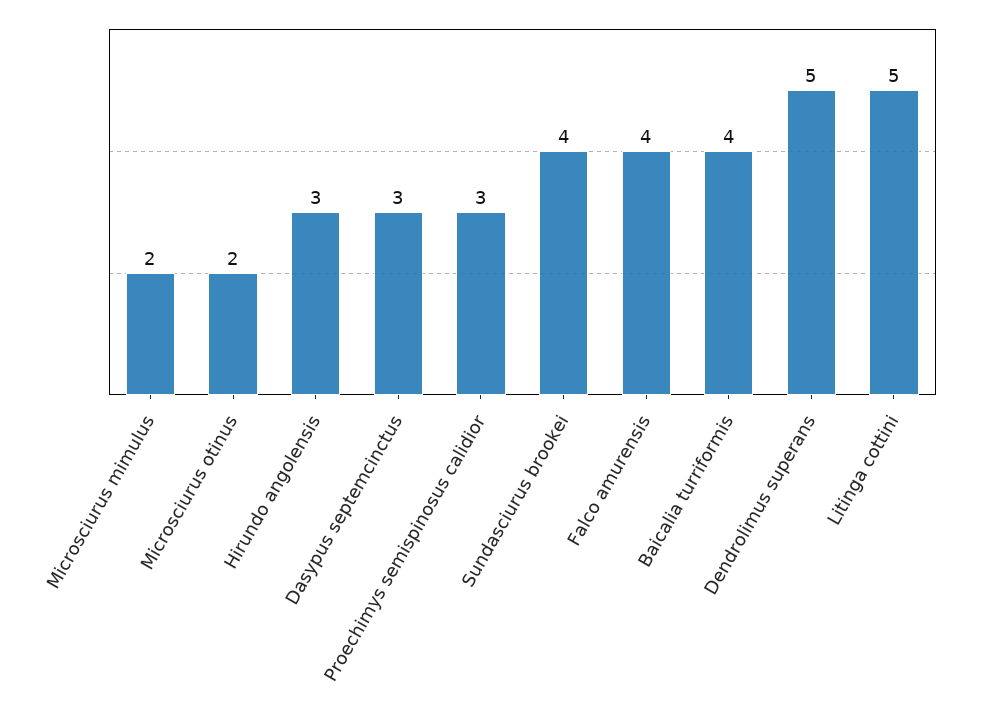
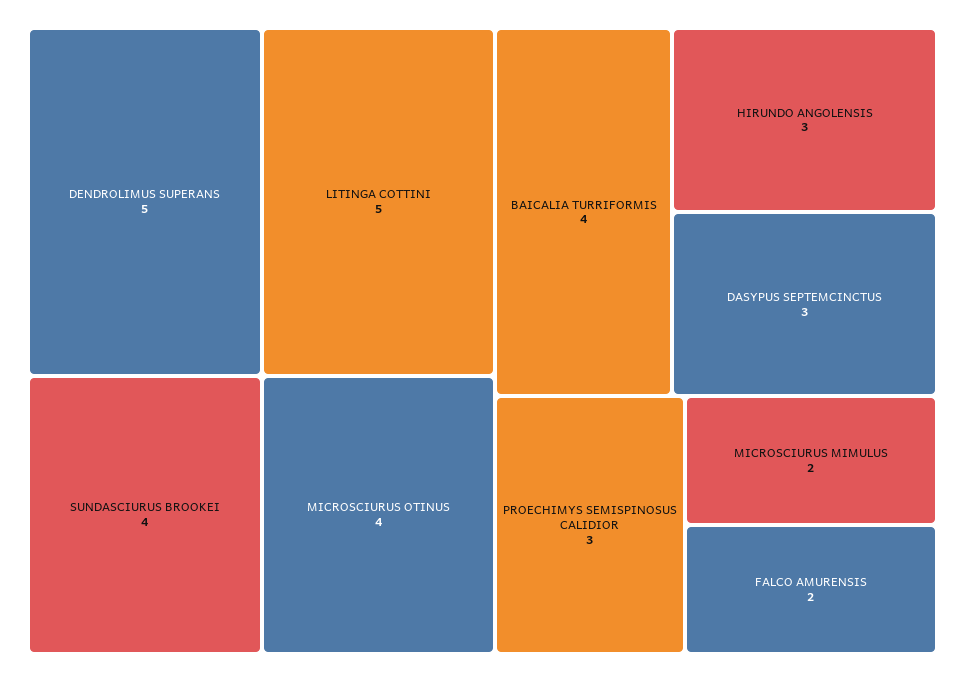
Microsciurus otinus: 2 -> 4
Falco amurensis: 4 -> 2

